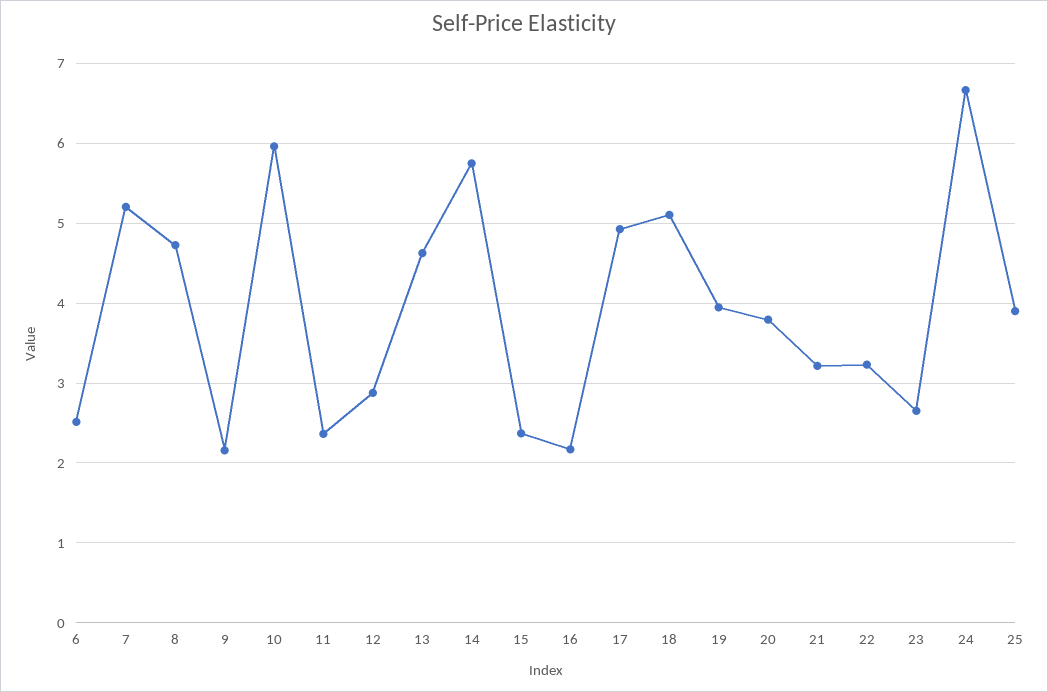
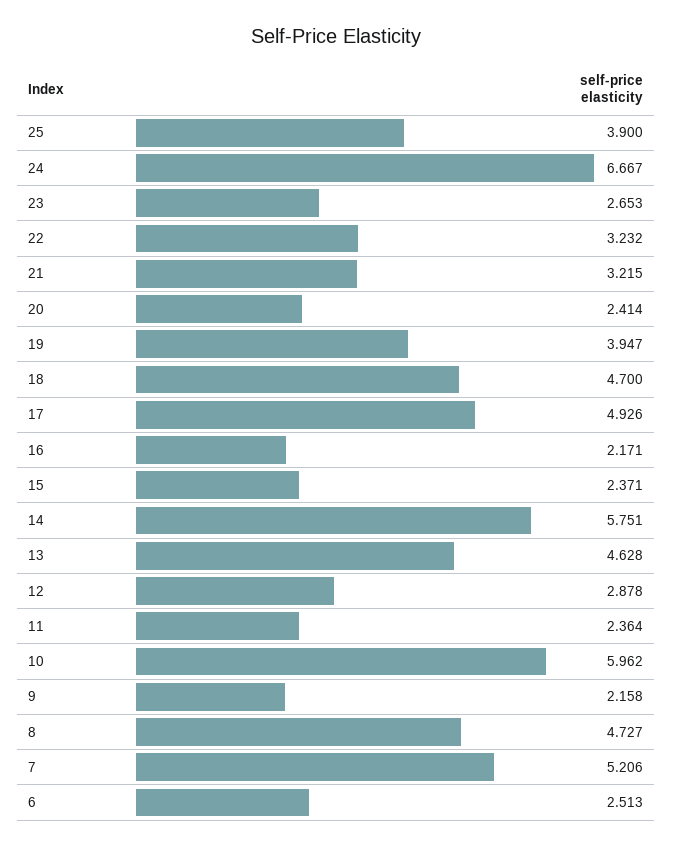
18: 5.1 -> 4.7
20: 3.8 -> 2.414

